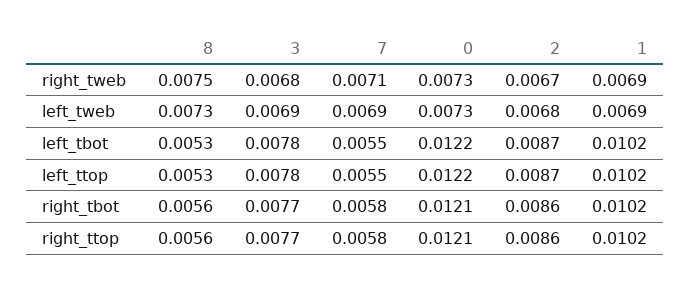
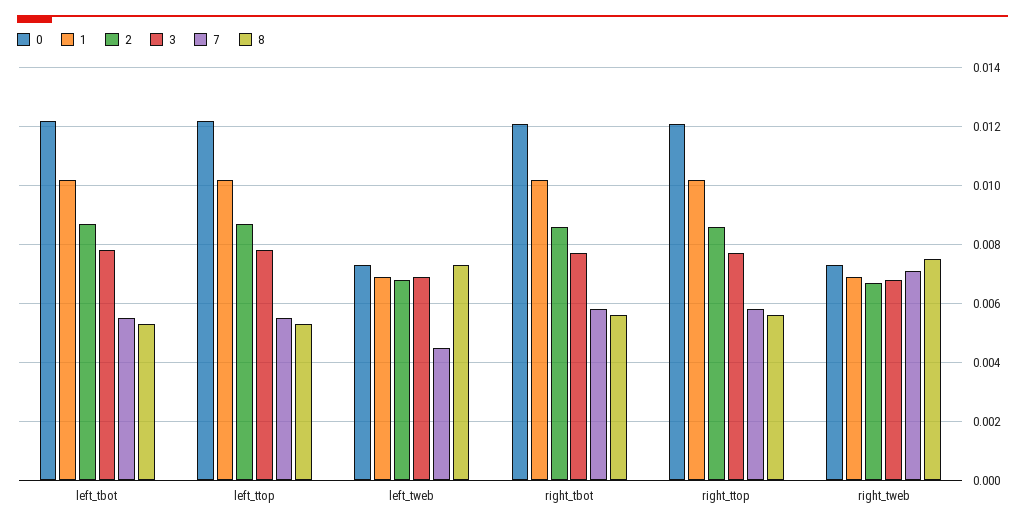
7, left_tweb: 0.0069 -> 0.0045

